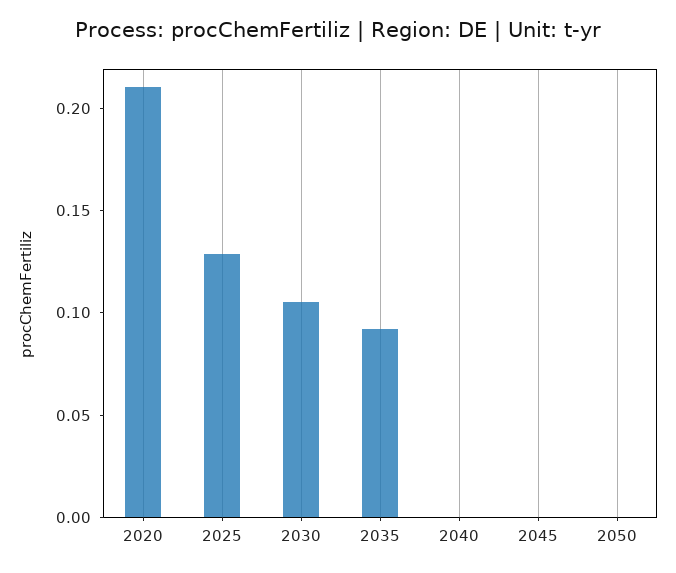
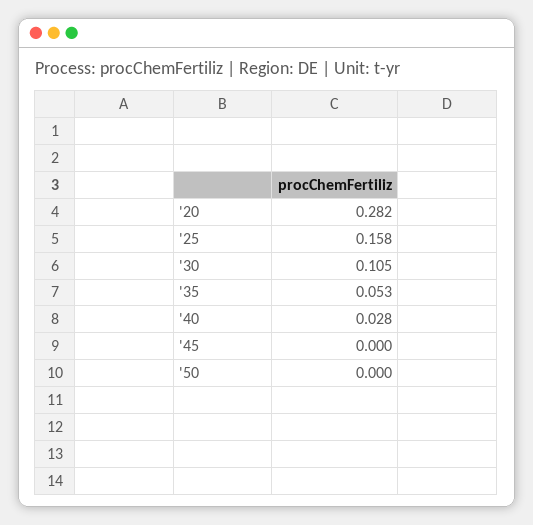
2020: 0.21 -> 0.282
2025: 0.13 -> 0.158
2035: 0.09 -> 0.053
2040: 0 -> 0.028

